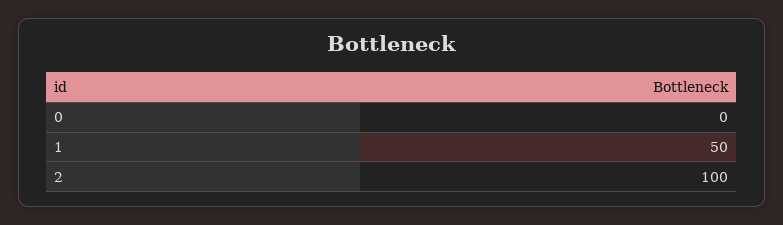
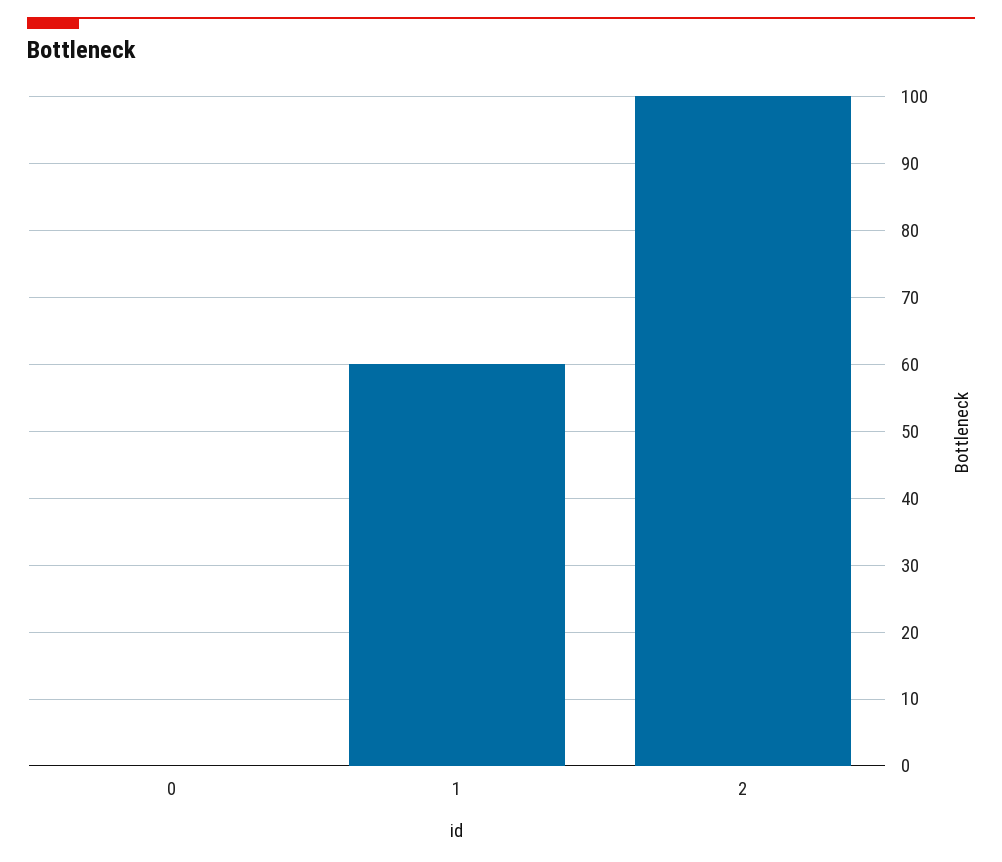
1: 50 -> 60

